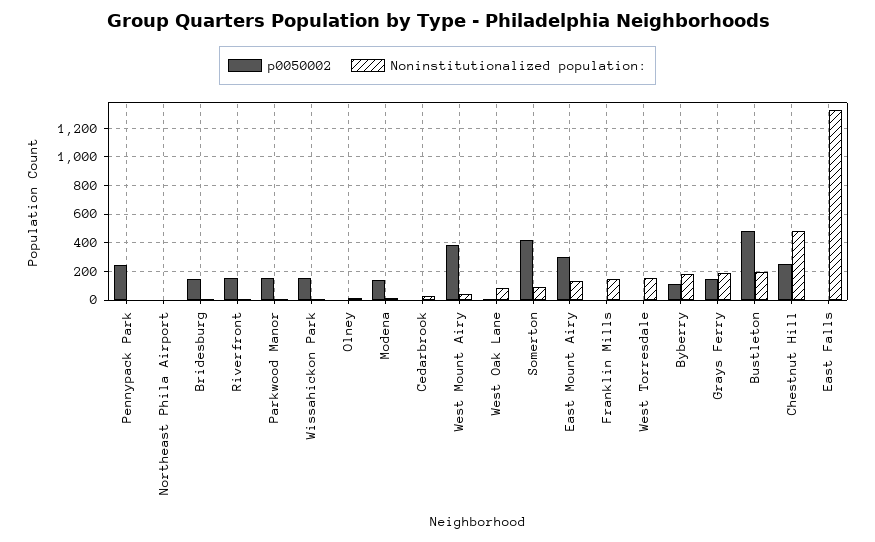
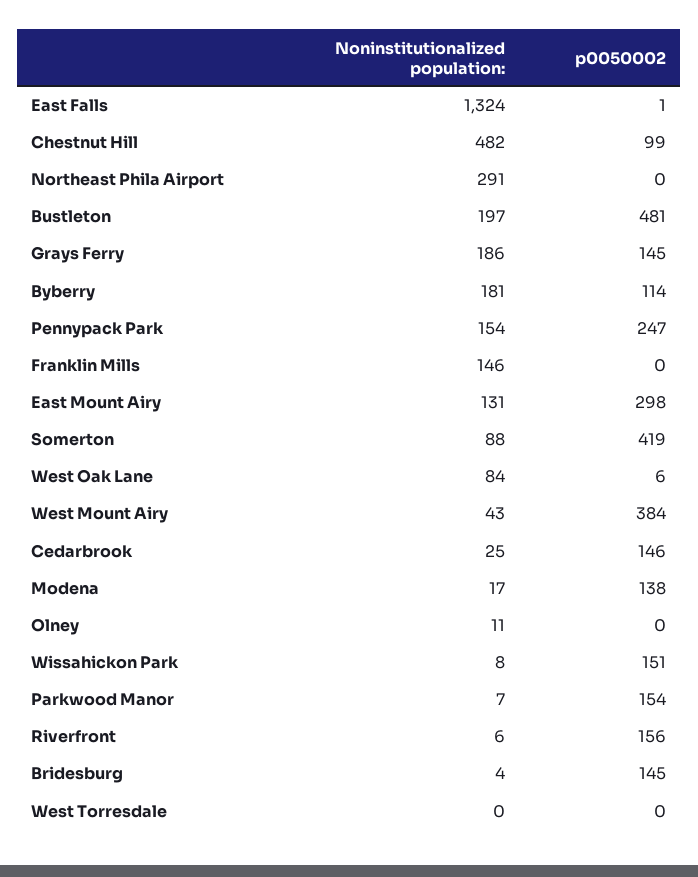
Noninstitutionalized population:, Pennypack Park: 0 -> 154
Noninstitutionalized population:, Northeast Phila Airport: 0 -> 291
p0050002, Cedarbrook: 0 -> 146
Noninstitutionalized population:, West Torresdale: 150 -> 0
p0050002, Chestnut Hill: 250 -> 99

